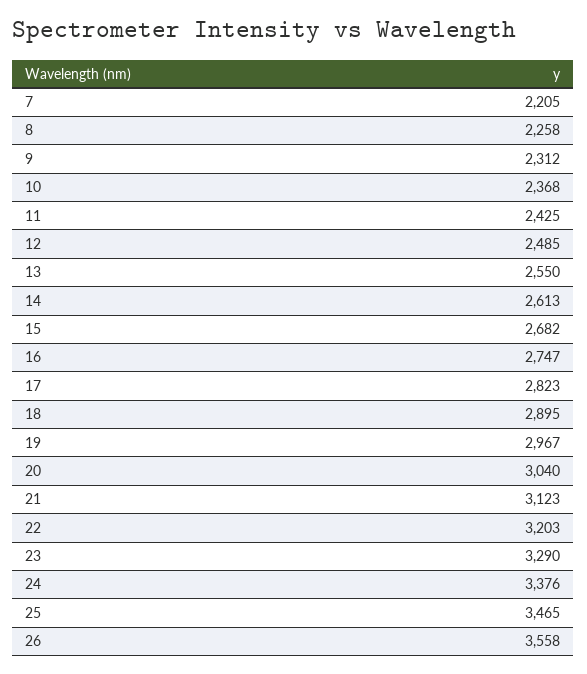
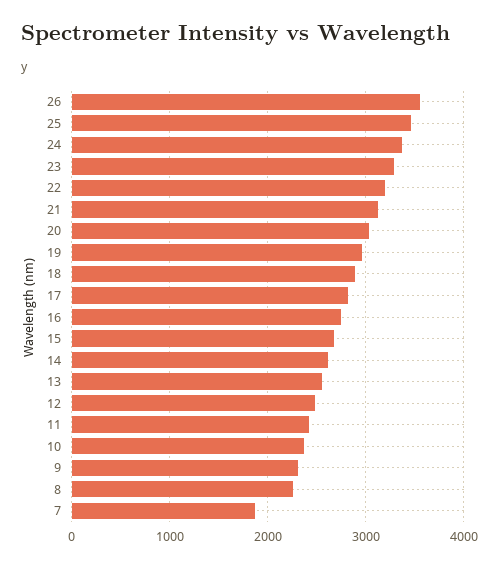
7: 2205 -> 1900

